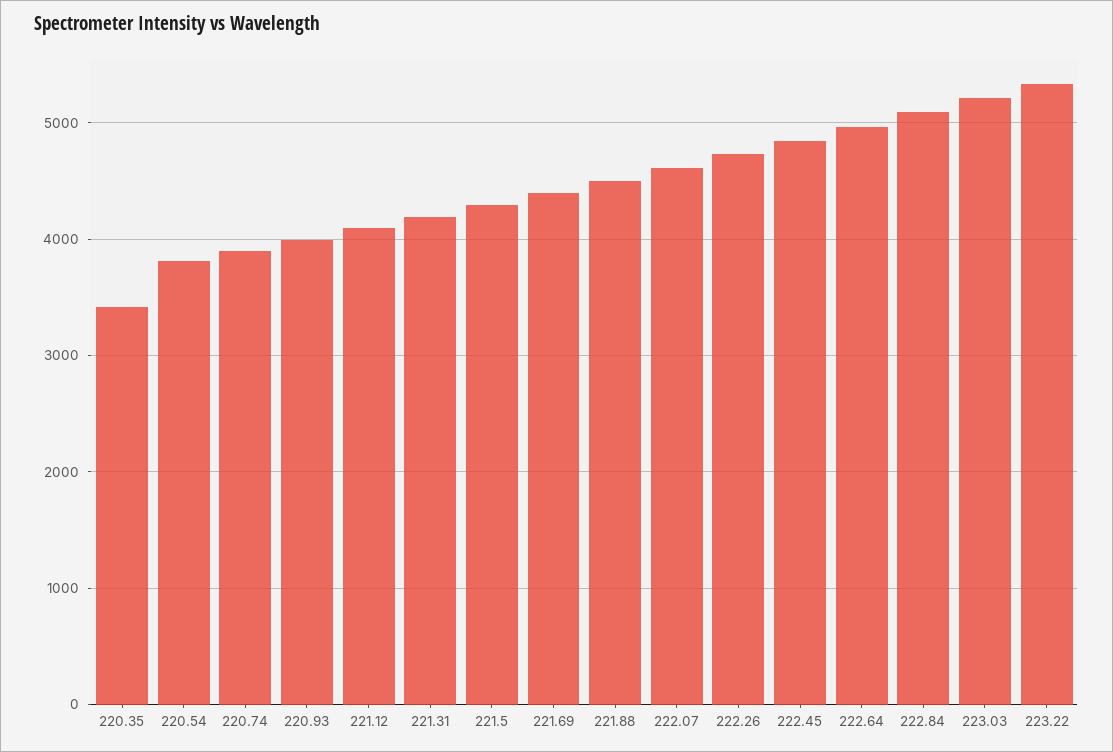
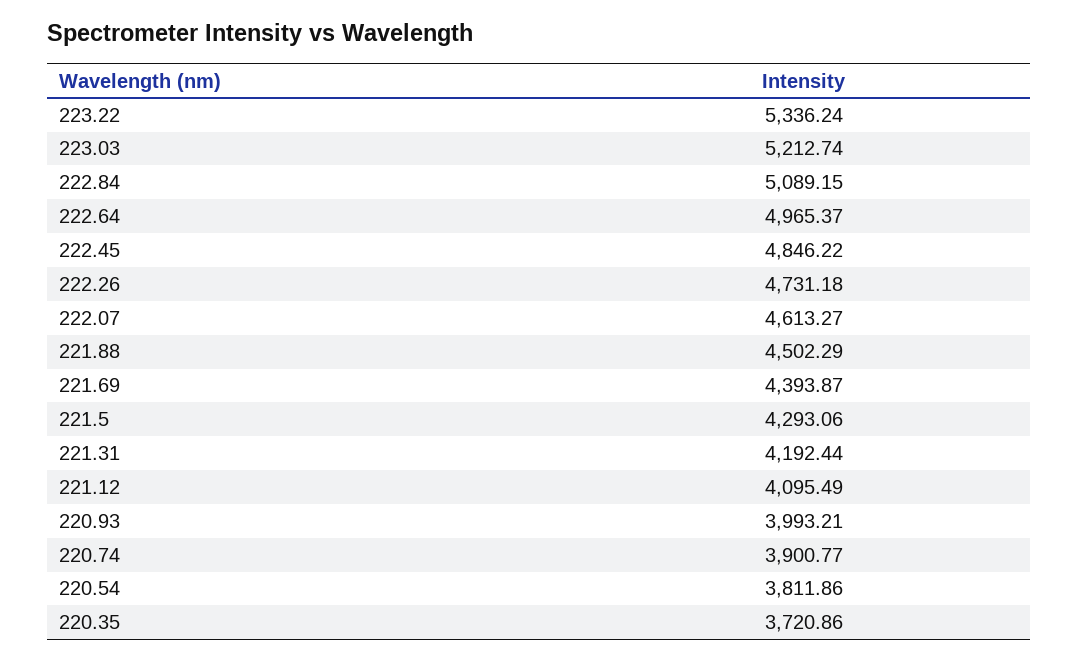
220.35: 3400 -> 3720.86

